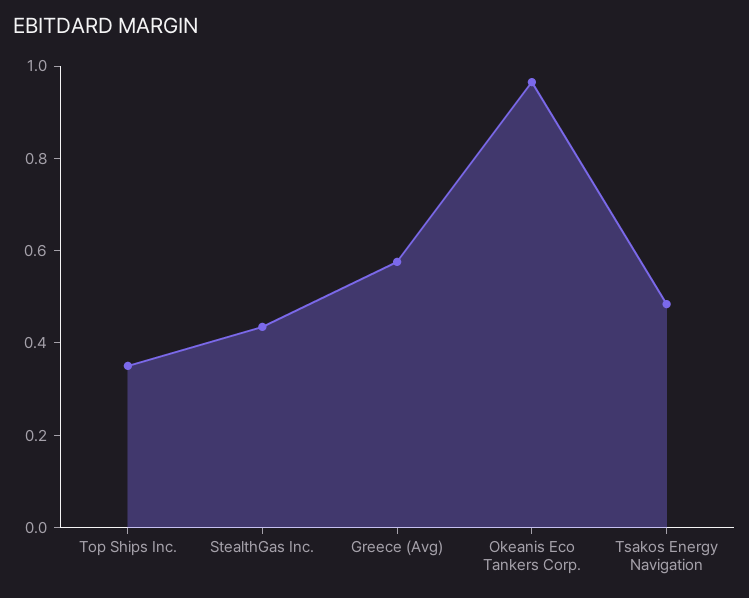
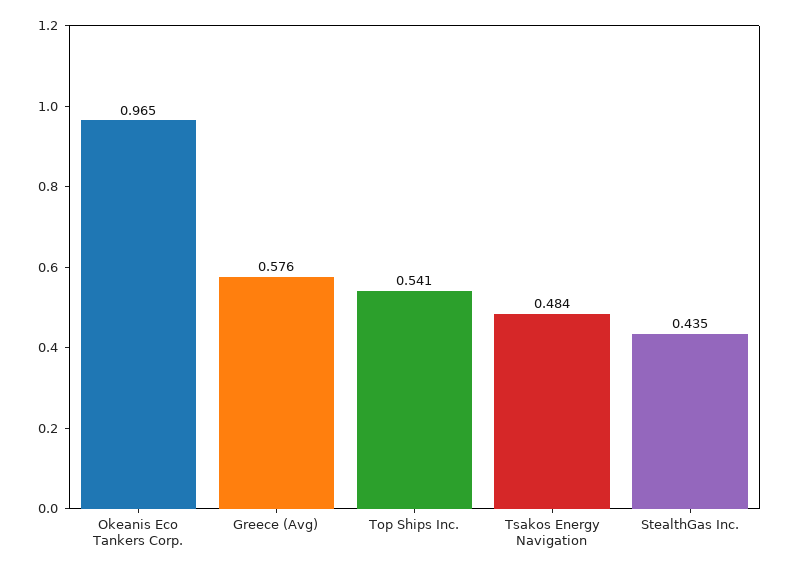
Top Ships Inc.: 0.35 -> 0.541

